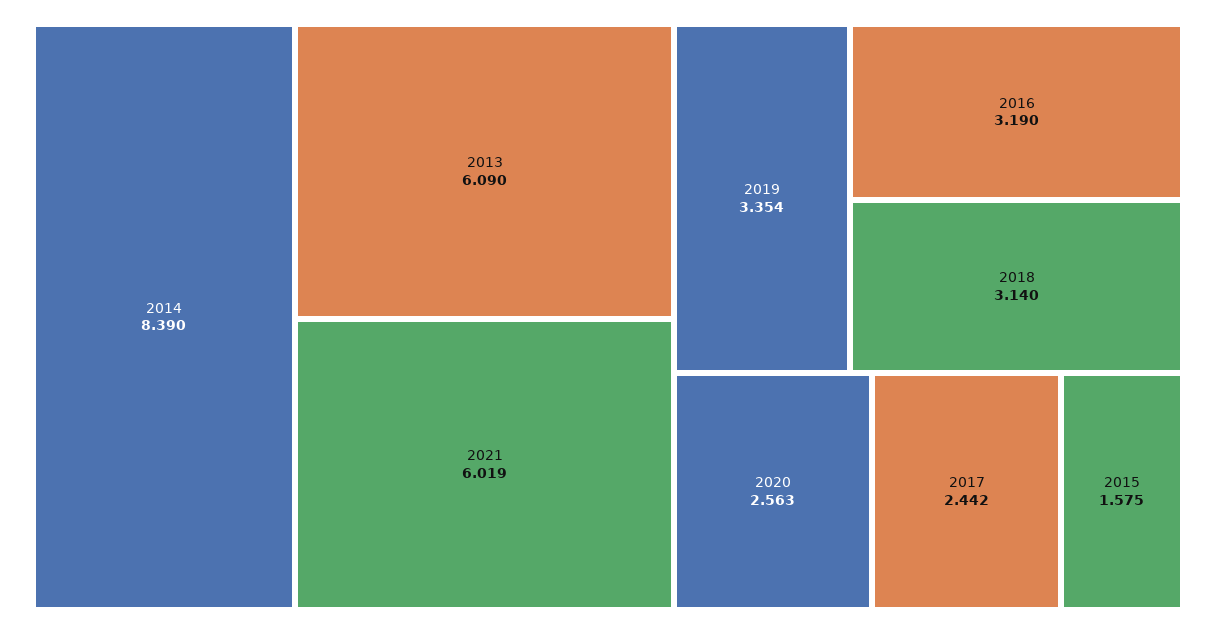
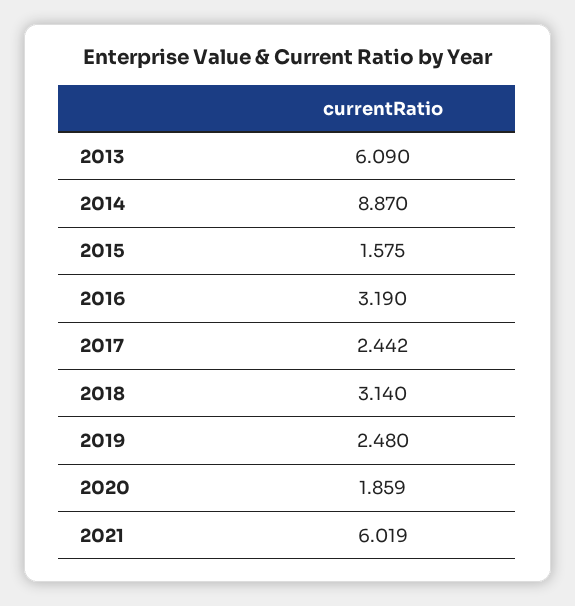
2014: 8.39 -> 8.87
2019: 3.354 -> 2.48
2020: 2.563 -> 1.859

